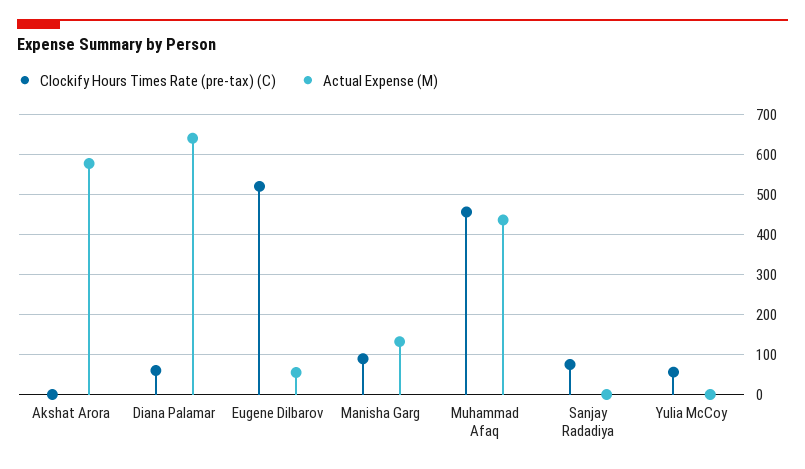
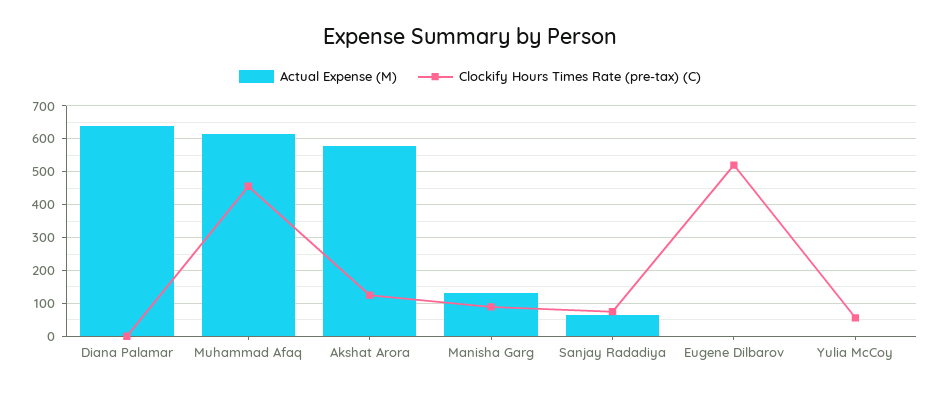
Clockify Hours Times Rate (pre-tax) (C), Akshat Arora: 0 -> 120
Clockify Hours Times Rate (pre-tax) (C), Diana Palamar: 60 -> 0
Actual Expense (M), Eugene Dilbarov: 60 -> 0
Actual Expense (M), Muhammad Afaq: 440 -> 620
Actual Expense (M), Sanjay Radadiya: 0 -> 60

